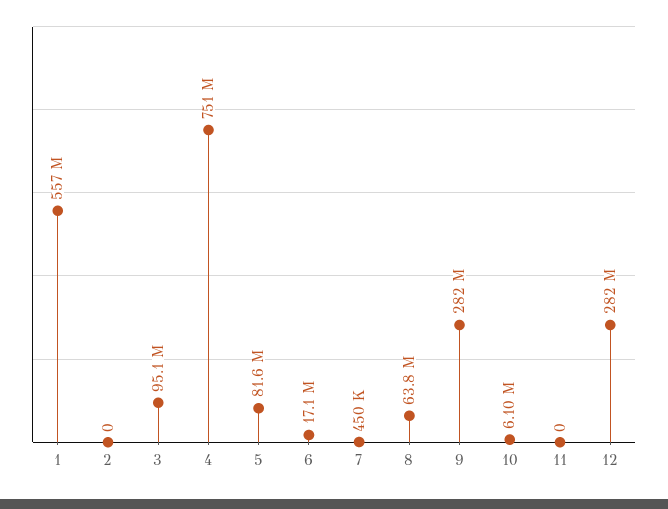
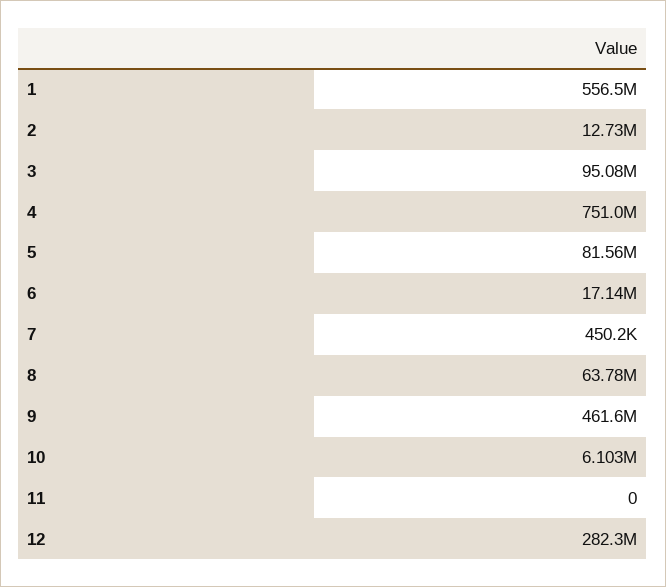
2: 0 -> 12730000
9: 282000000 -> 461600000

